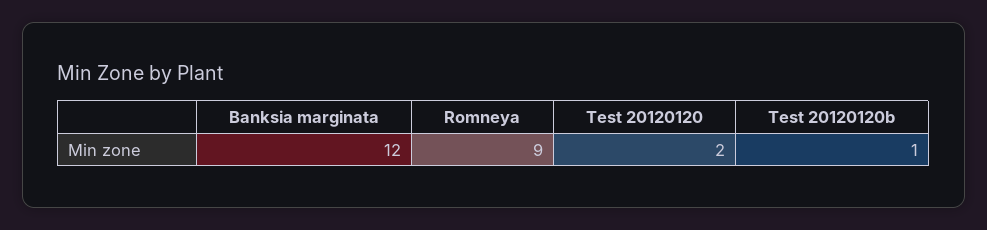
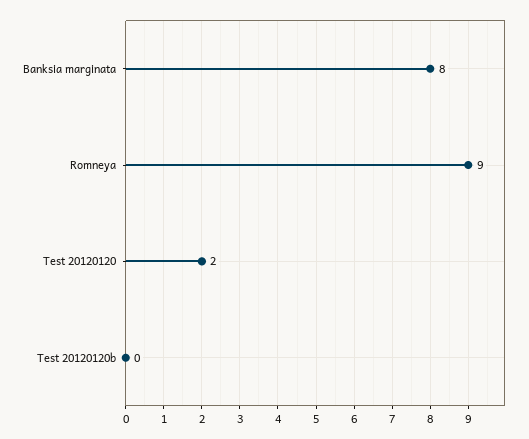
Banksia marginata: 12 -> 8
Test 20120120b: 1 -> 0

